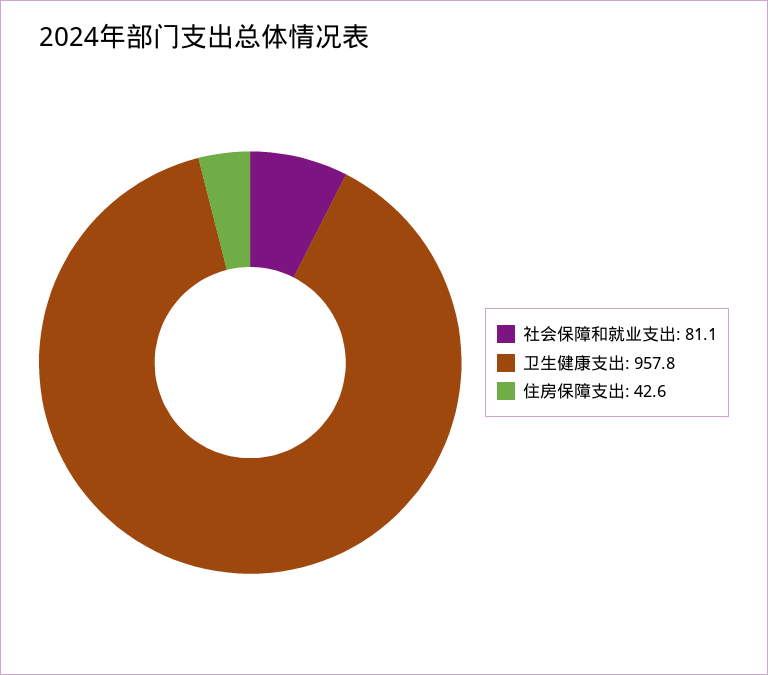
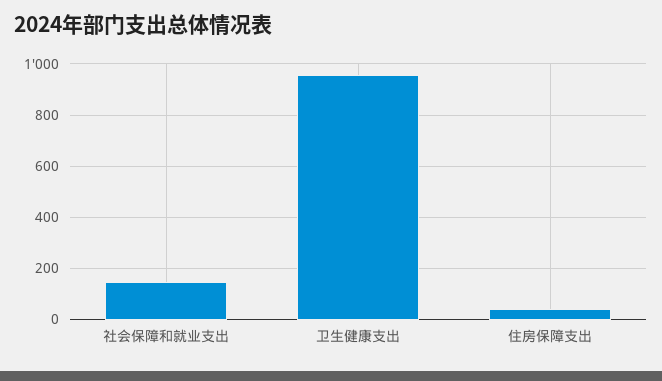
社会保障和就业支出: 81.1 -> 150

